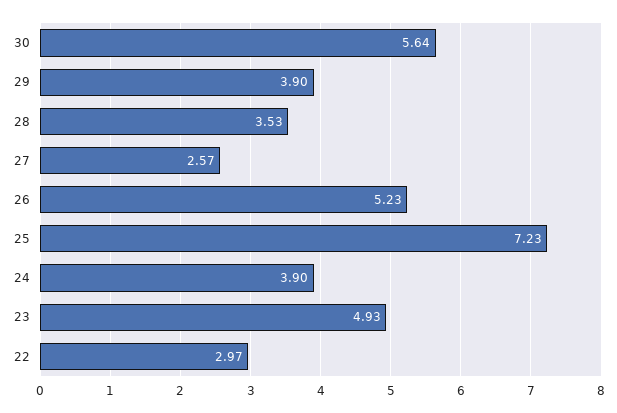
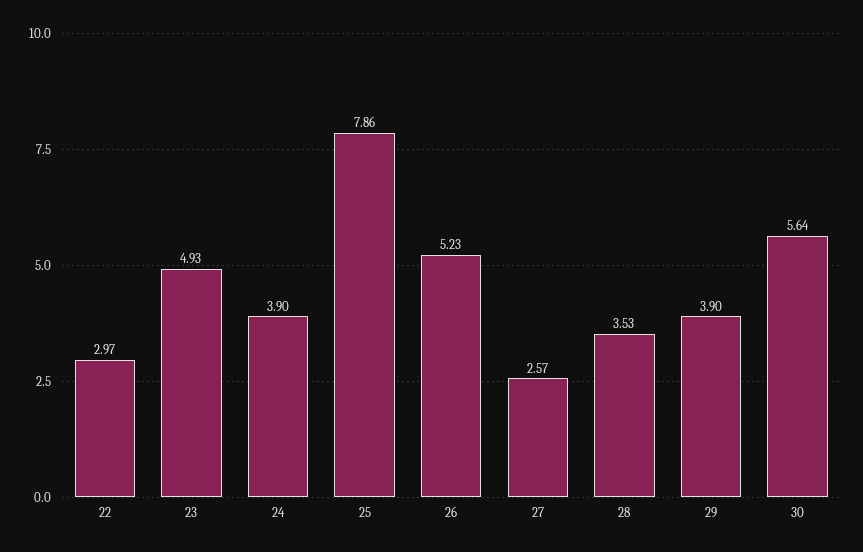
25: 7.23 -> 7.86

